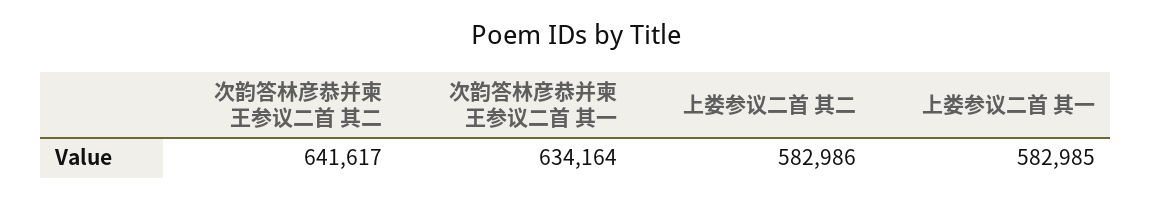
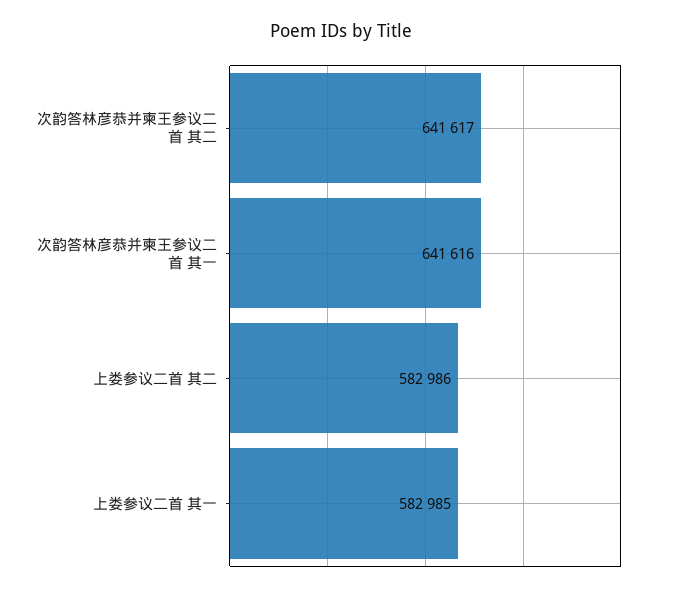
次韵答林彦恭并柬王参议二首 其一: 634164 -> 641616

